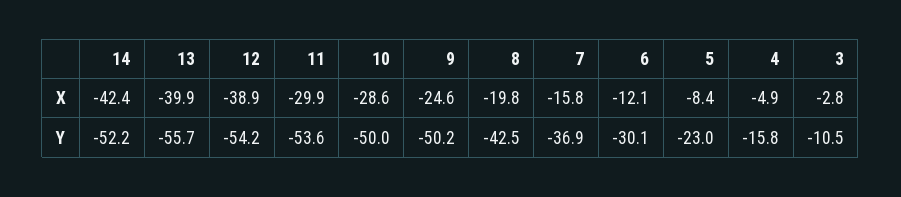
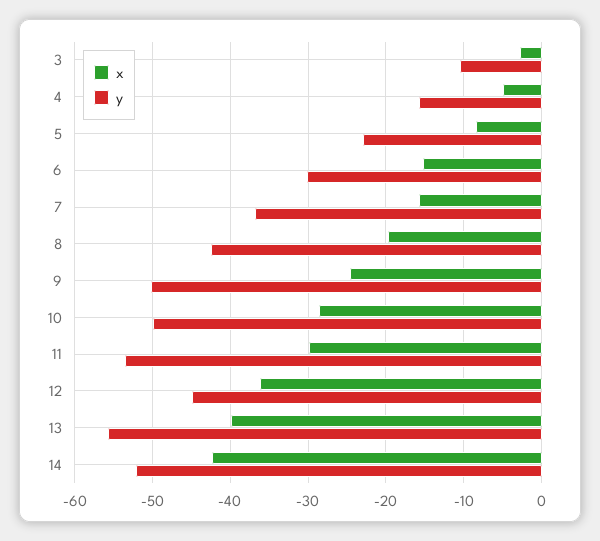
X, 12: -38.9 -> -36
X, 6: -12.1 -> -15
Y, 12: -54.2 -> -45

